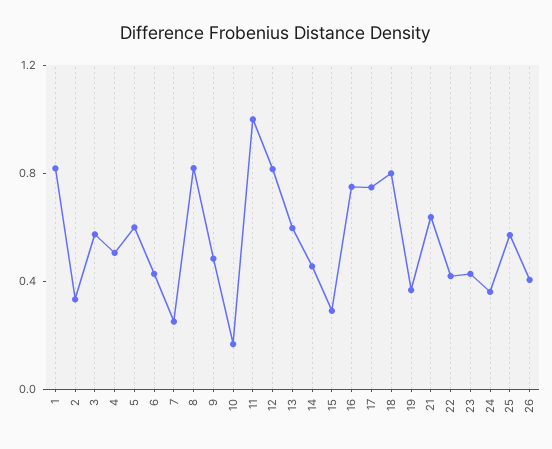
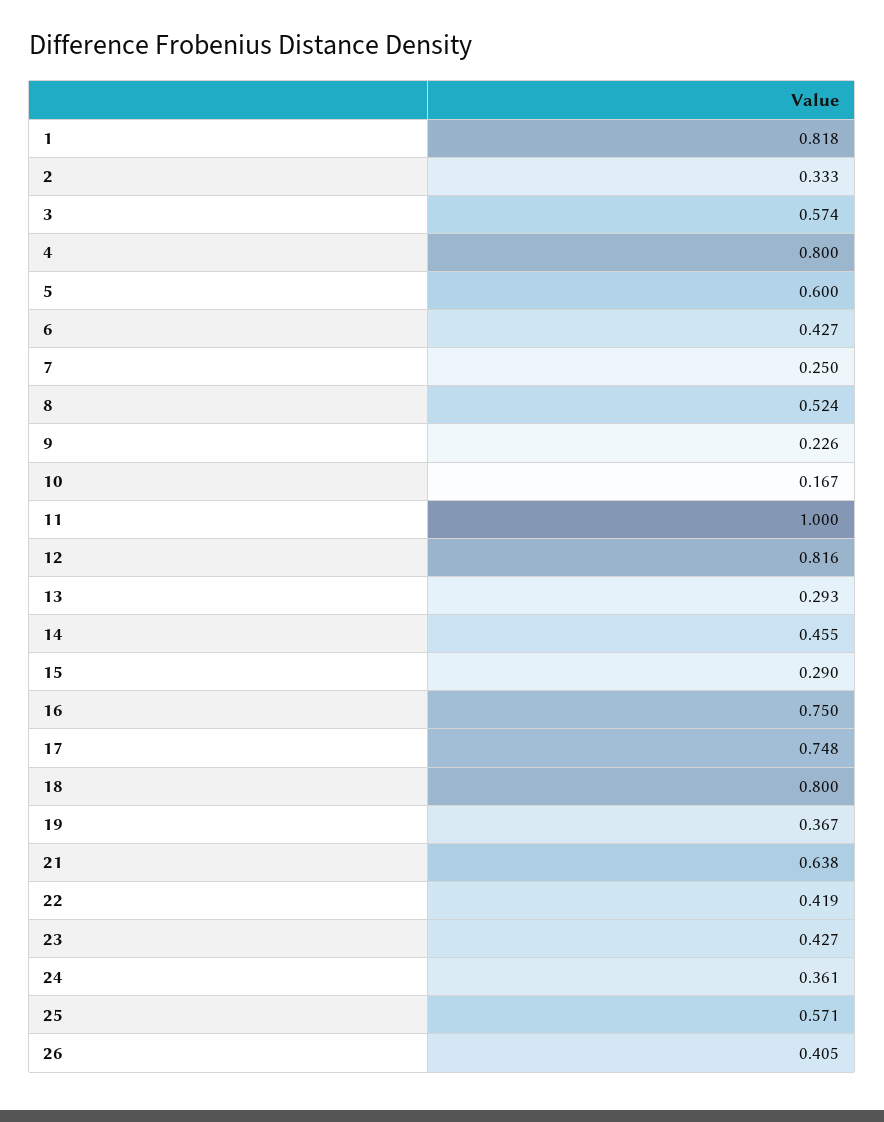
4: 0.5 -> 0.8
8: 0.8 -> 0.524
9: 0.5 -> 0.226
13: 0.6 -> 0.293

